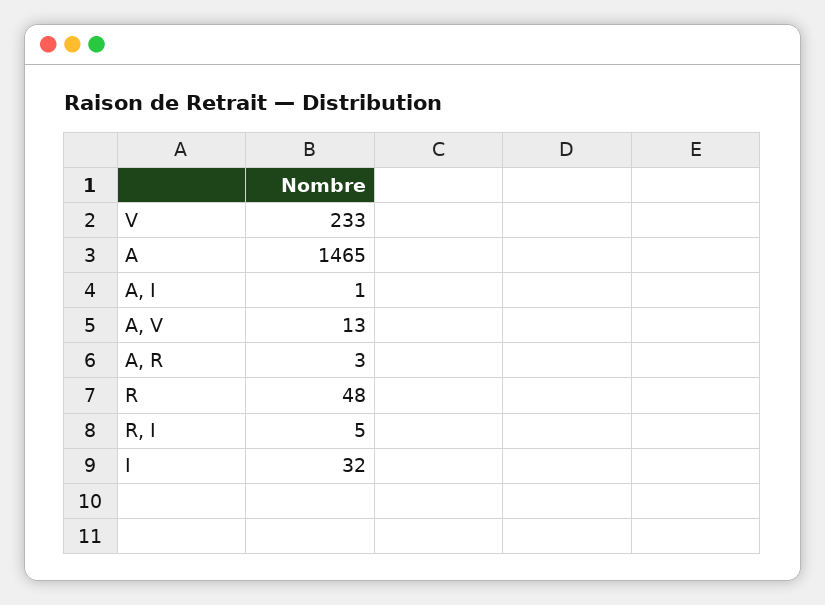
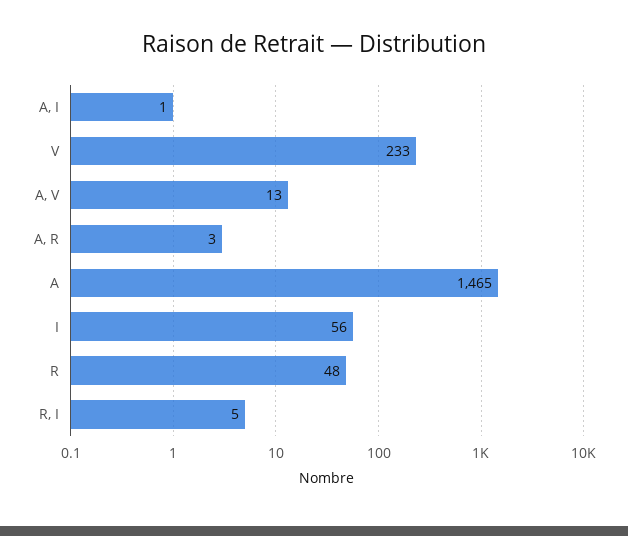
I: 32 -> 56

